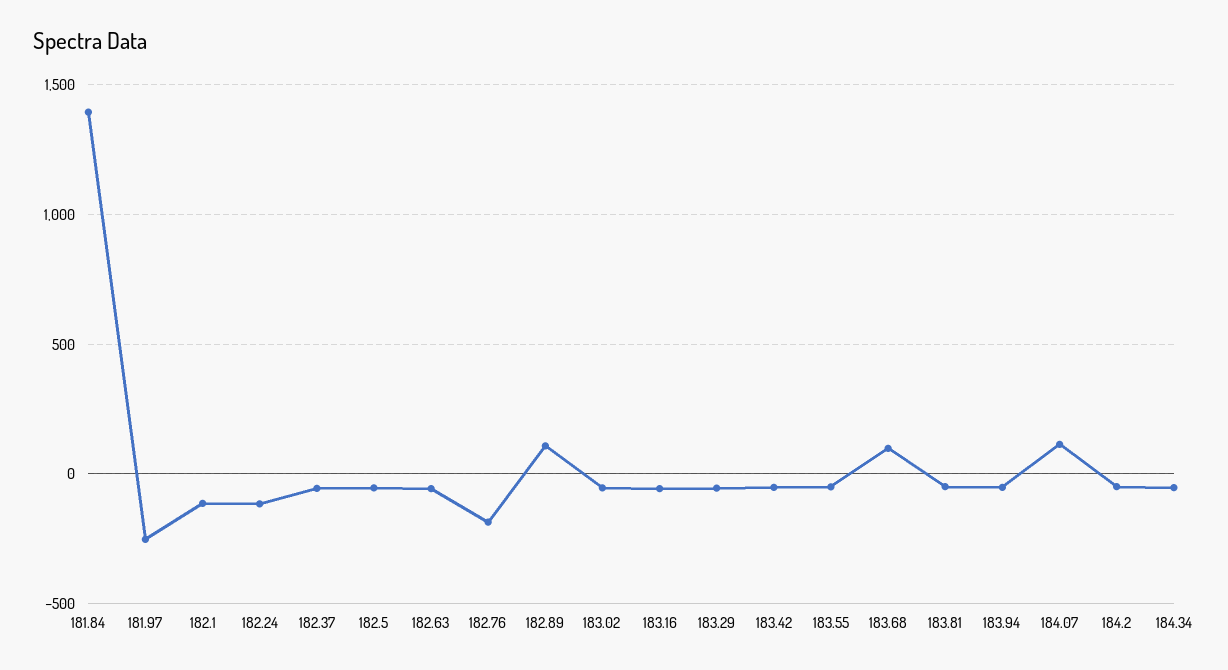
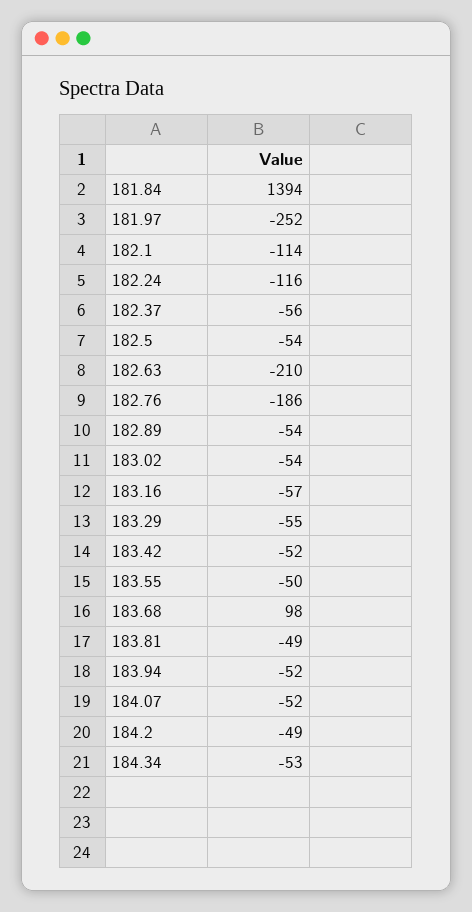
182.63: -50 -> -210
182.89: 100 -> -54
184.07: 100 -> -52

